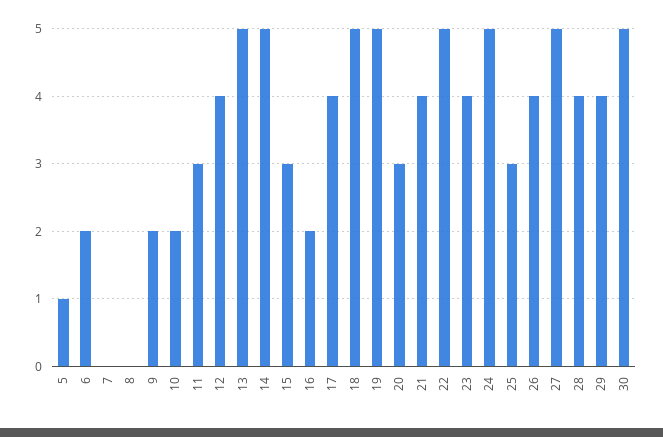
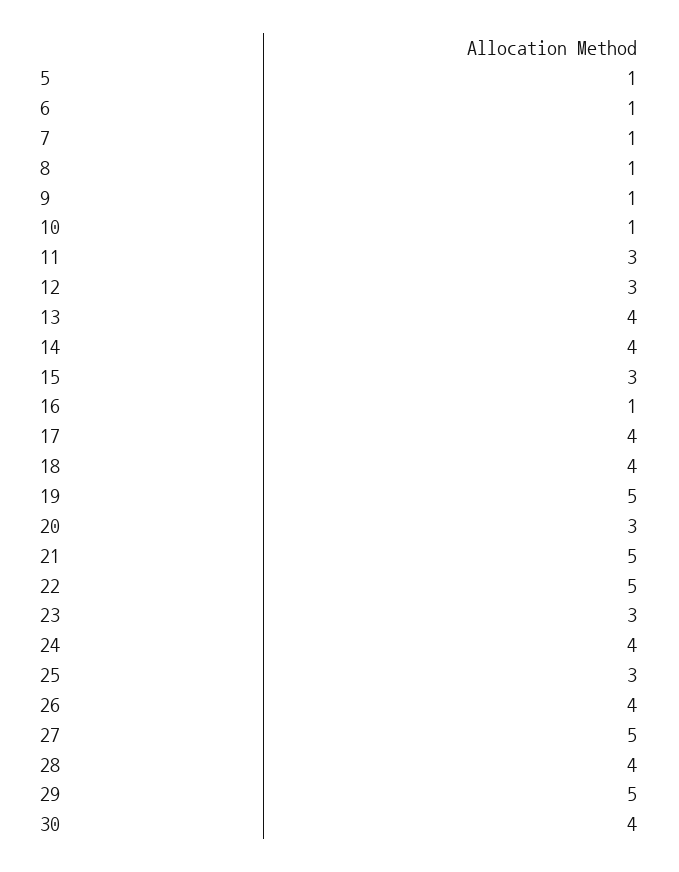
6: 2 -> 1
7: 0 -> 1
8: 0 -> 1
9: 2 -> 1
10: 2 -> 1
12: 4 -> 3
13: 5 -> 4
14: 5 -> 4
16: 2 -> 1
18: 5 -> 4
21: 4 -> 5
23: 4 -> 3
24: 5 -> 4
29: 4 -> 5
30: 5 -> 4

